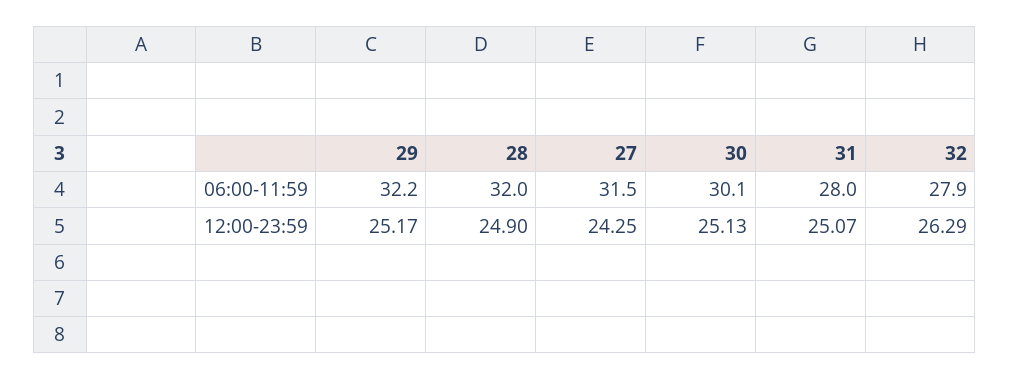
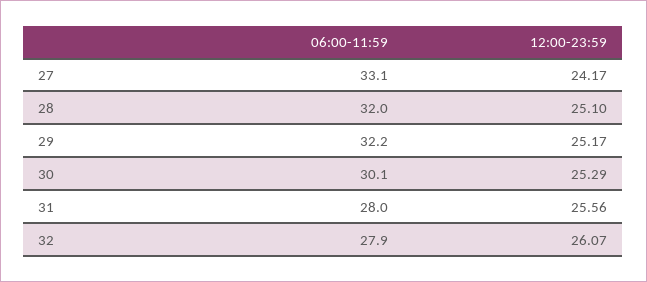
27, 06:00-11:59: 31.5 -> 33.1
28, 12:00-23:59: 24.9 -> 25.1
27, 12:00-23:59: 24.25 -> 24.17
30, 12:00-23:59: 25.13 -> 25.29
31, 12:00-23:59: 25.07 -> 25.56
32, 12:00-23:59: 26.29 -> 26.07

